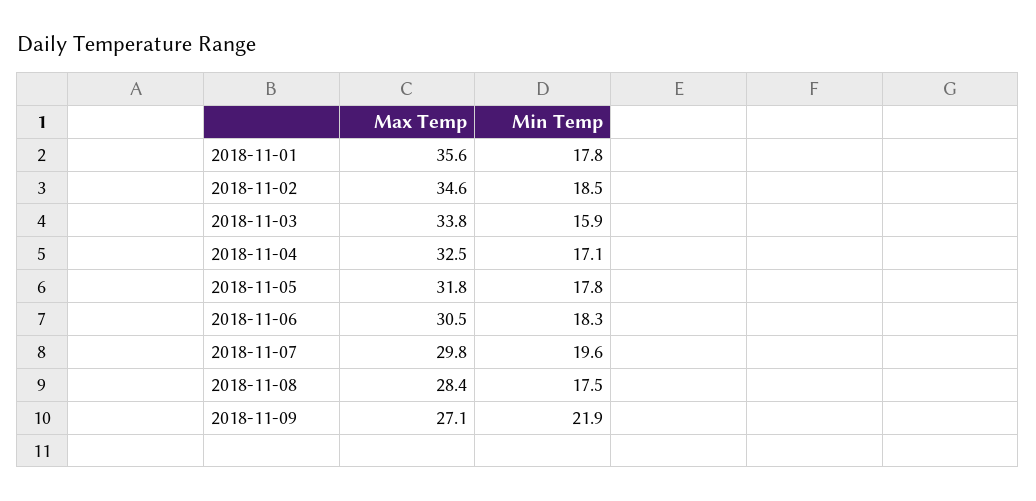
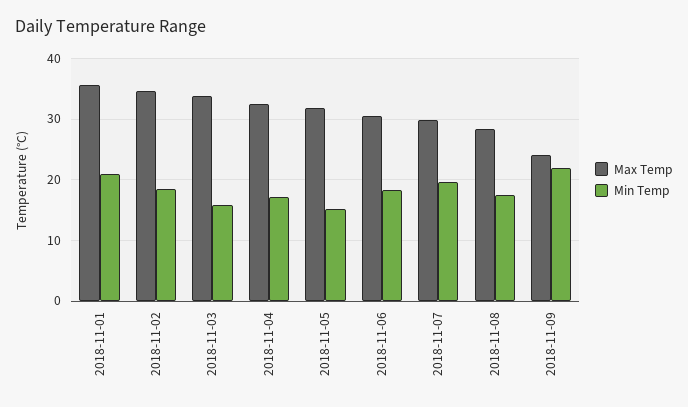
Min Temp, 2018-11-01: 17.8 -> 21
Min Temp, 2018-11-05: 17.8 -> 15
Max Temp, 2018-11-09: 27.1 -> 24

